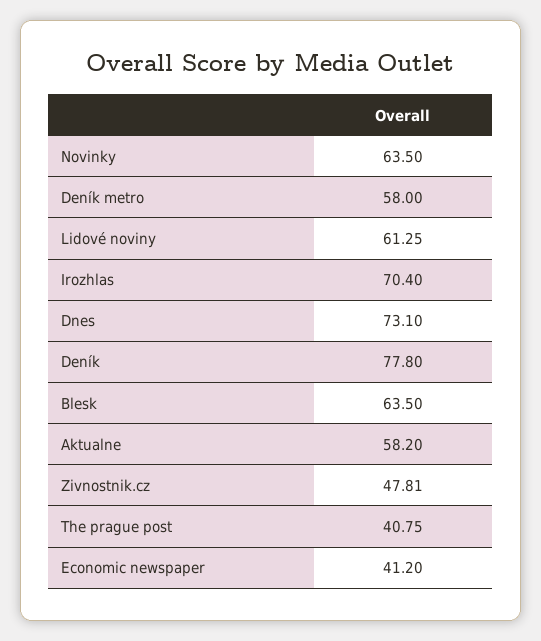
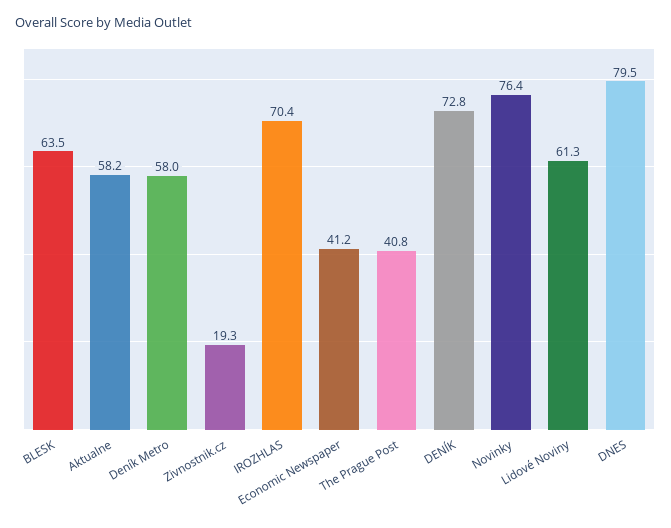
Novinky: 63.5 -> 76.4
Dnes: 73.1 -> 79.5
Deník: 77.8 -> 72.8
Zivnostnik.cz: 47.81 -> 19.3

